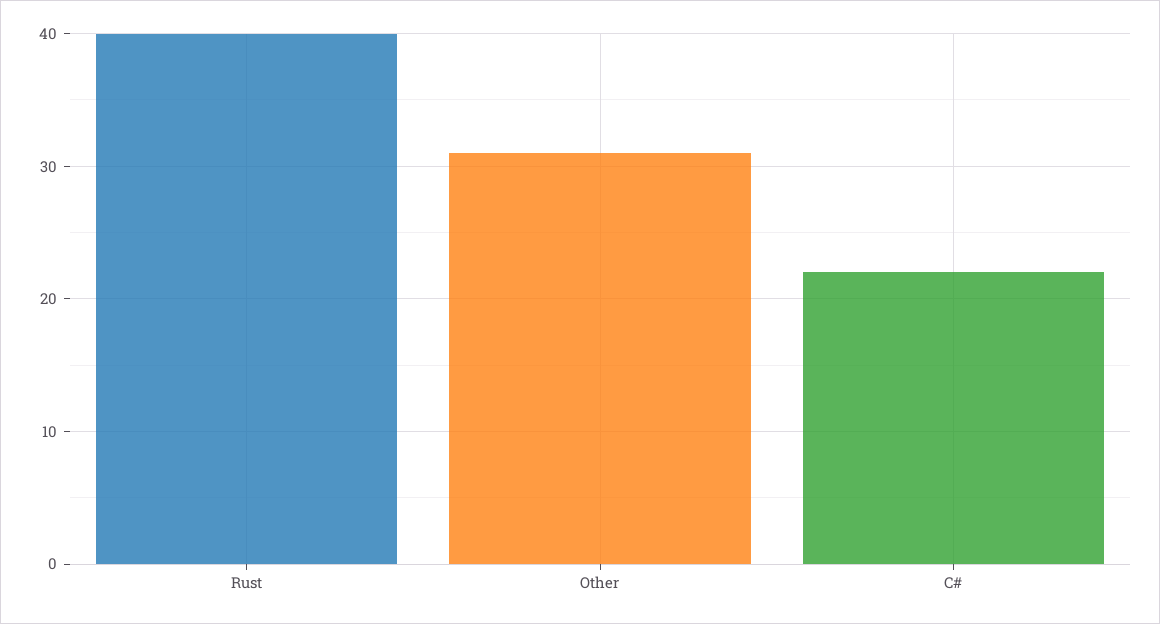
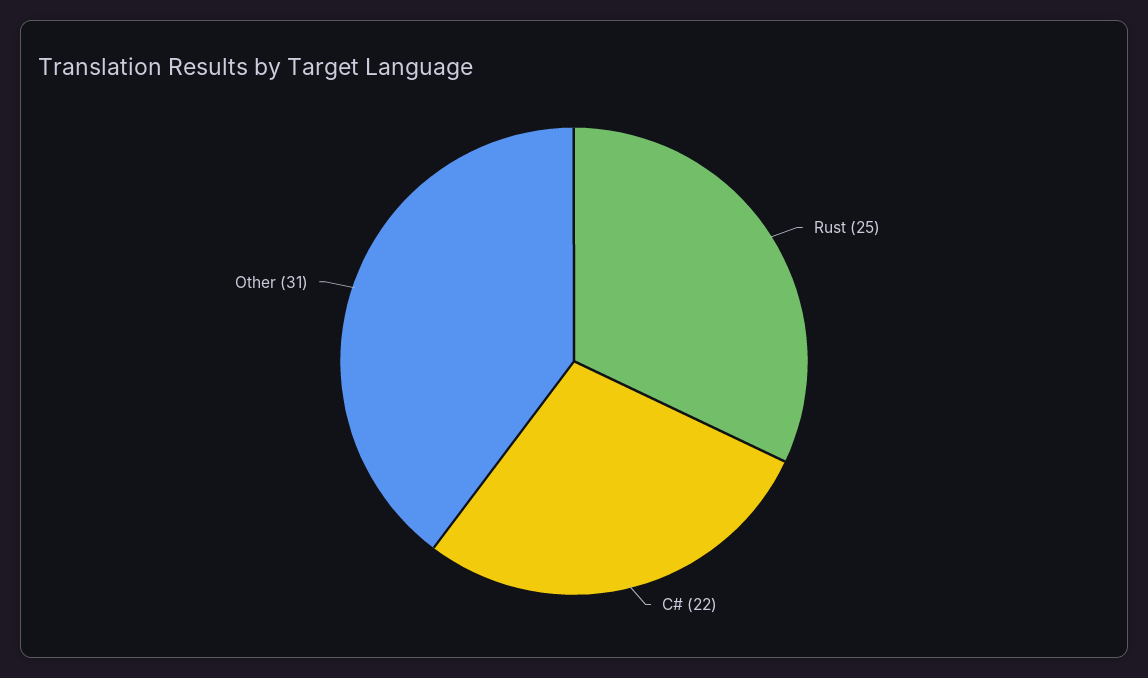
Rust: 40 -> 25

